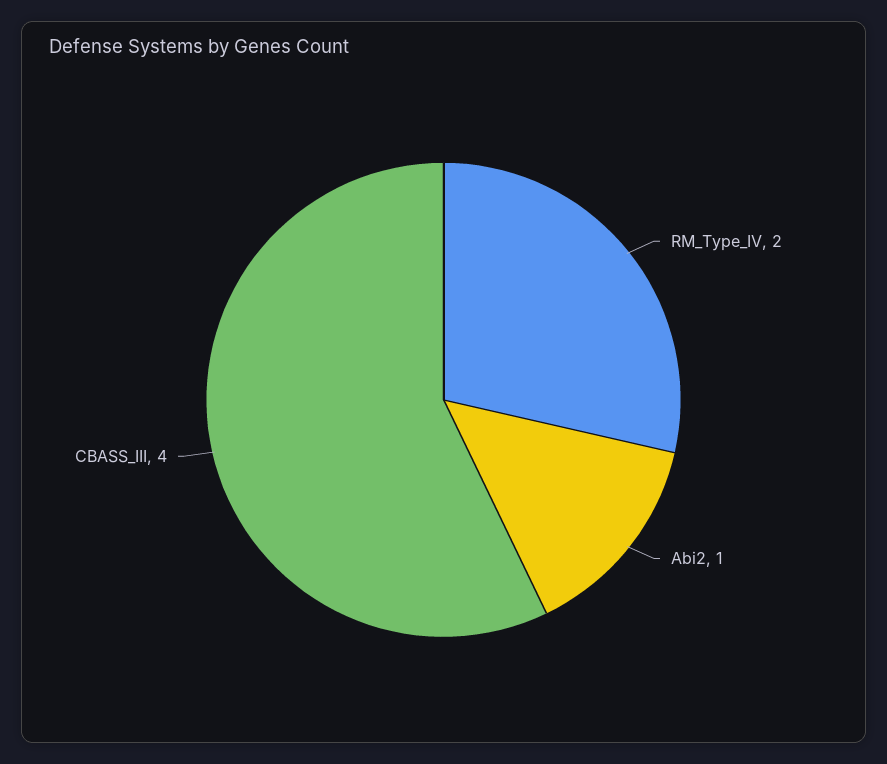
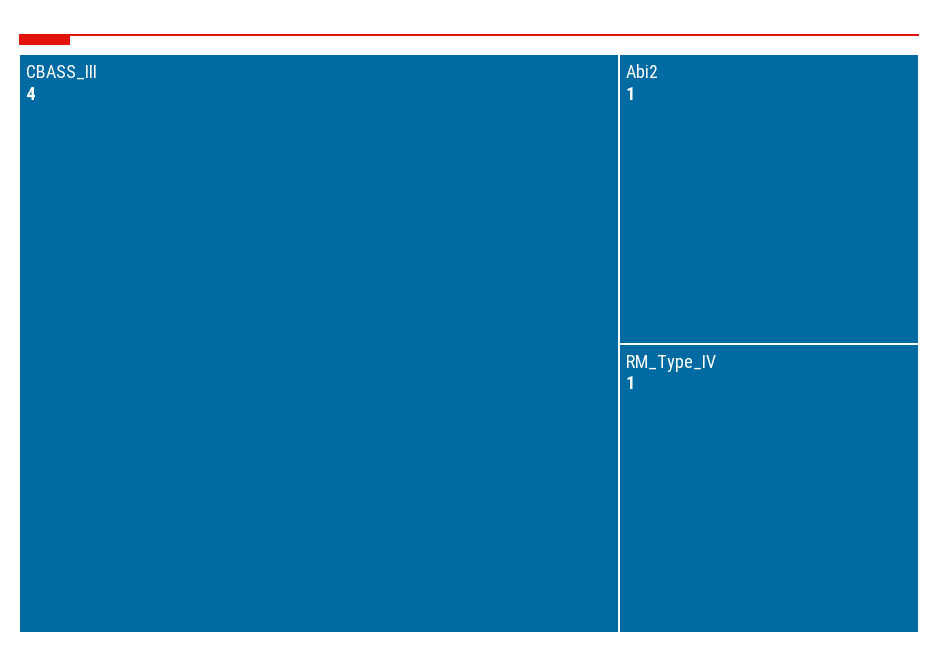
RM_Type_IV: 2 -> 1

